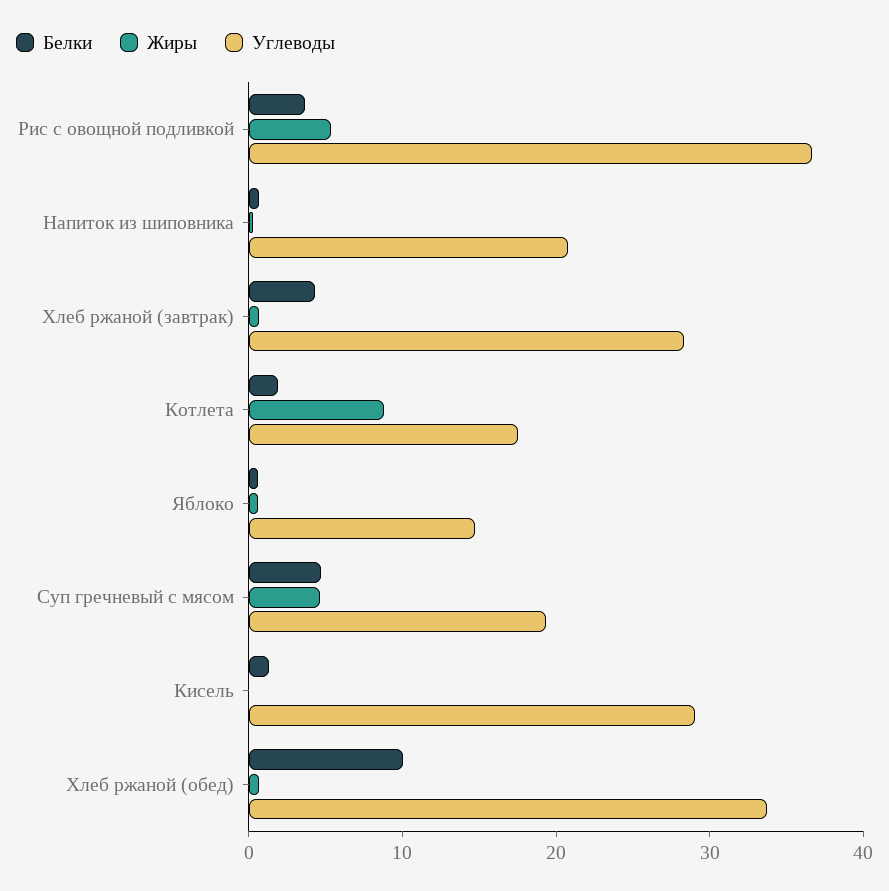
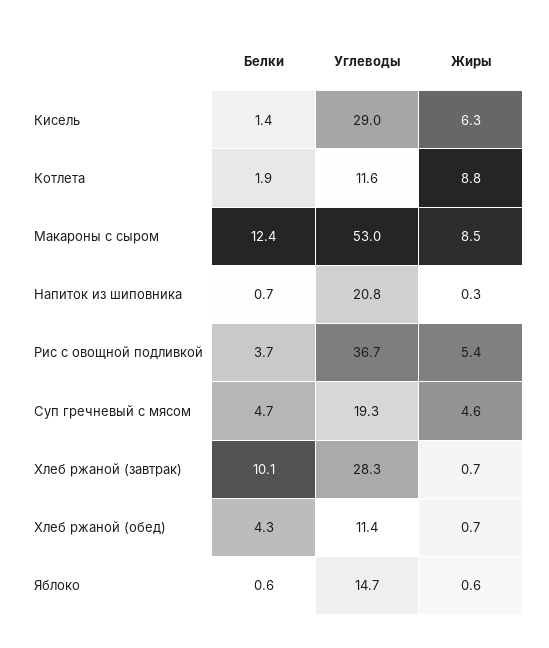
Белки, Хлеб ржаной (завтрак): 4 -> 10.1
Углеводы, Котлета: 18 -> 11.6
Жиры, Кисель: 0 -> 6.3
Белки, Хлеб ржаной (обед): 10 -> 4.3
Углеводы, Хлеб ржаной (обед): 34 -> 11.4
Белки, Макароны с сыром: none -> 12.4
Углеводы, Макароны с сыром: none -> 53
Жиры, Макароны с сыром: none -> 8.5

